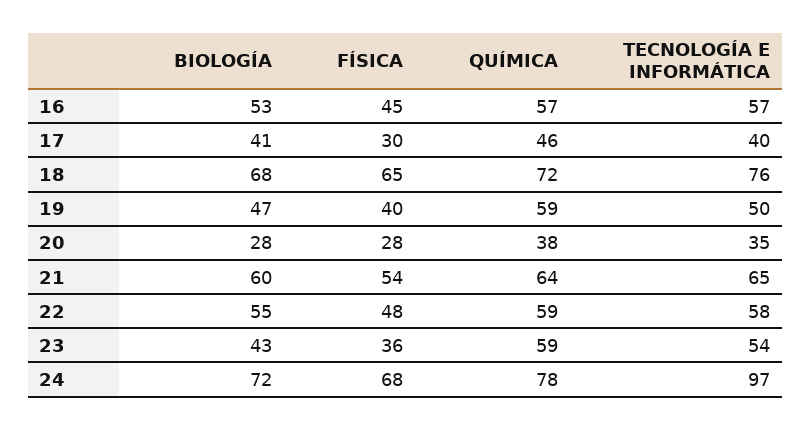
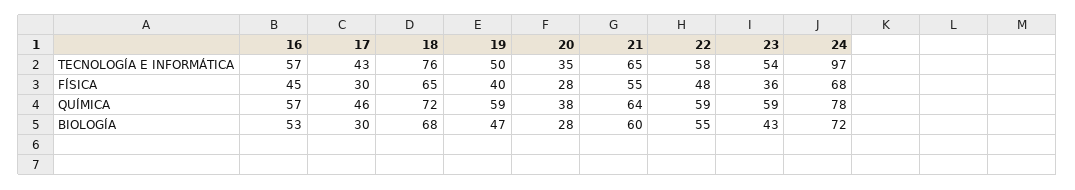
BIOLOGÍA, 17: 41 -> 30
TECNOLOGÍA E INFORMÁTICA, 17: 40 -> 43
FÍSICA, 21: 54 -> 55

